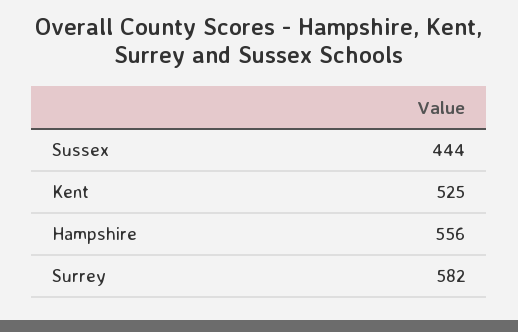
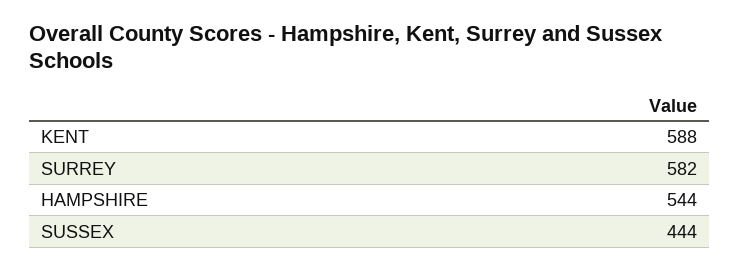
Kent: 525 -> 588
Hampshire: 556 -> 544

